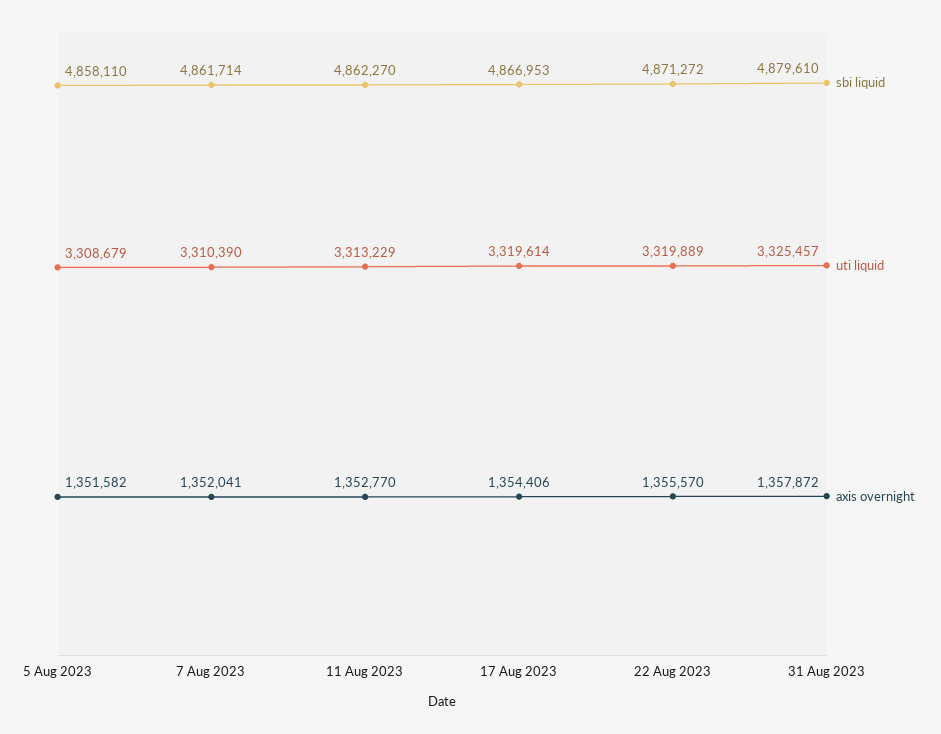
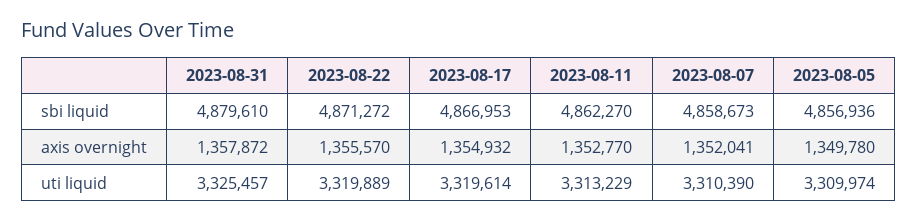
sbi liquid, 5 Aug 2023: 4858110 -> 4856936
uti liquid, 5 Aug 2023: 3308679 -> 3309974
axis overnight, 5 Aug 2023: 1351582 -> 1349780
sbi liquid, 7 Aug 2023: 4861714 -> 4858673
axis overnight, 17 Aug 2023: 1354406 -> 1354932

